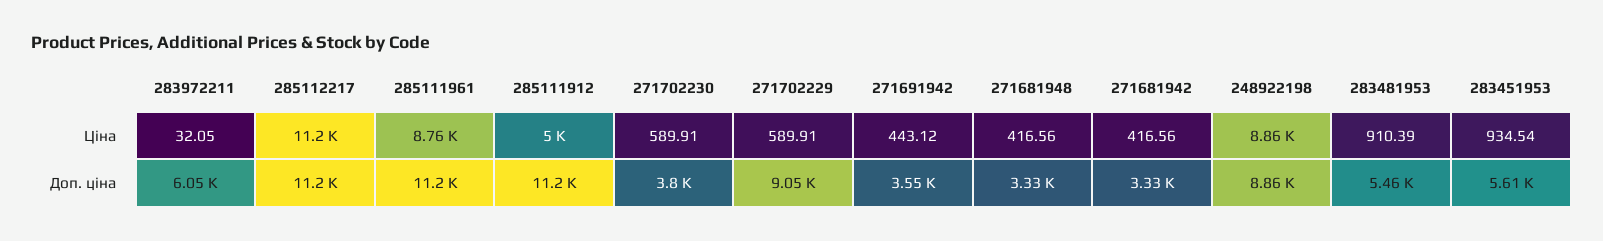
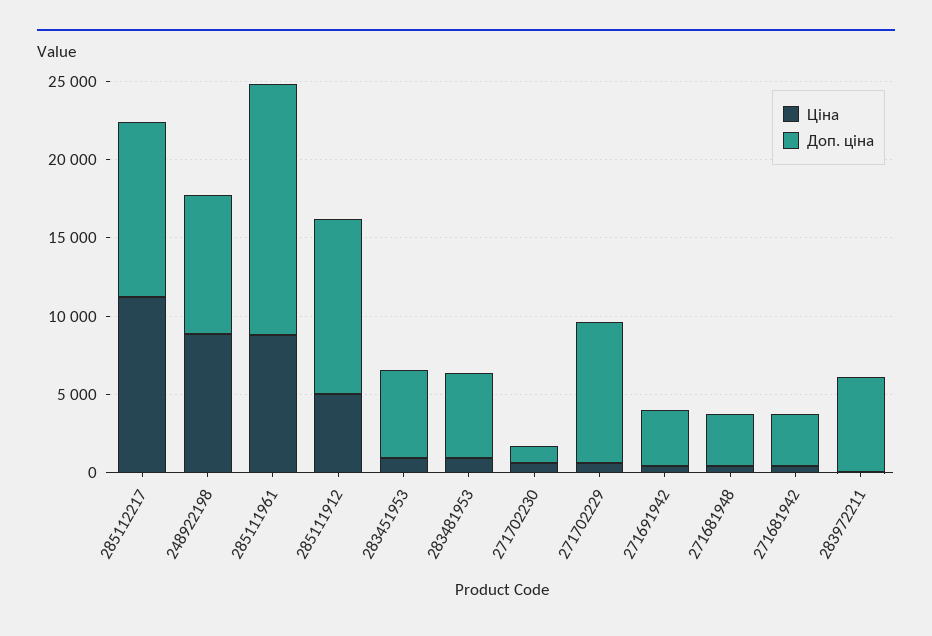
Доп. ціна, 285111961: 11200 -> 16000
Доп. ціна, 271702230: 3800 -> 1000

